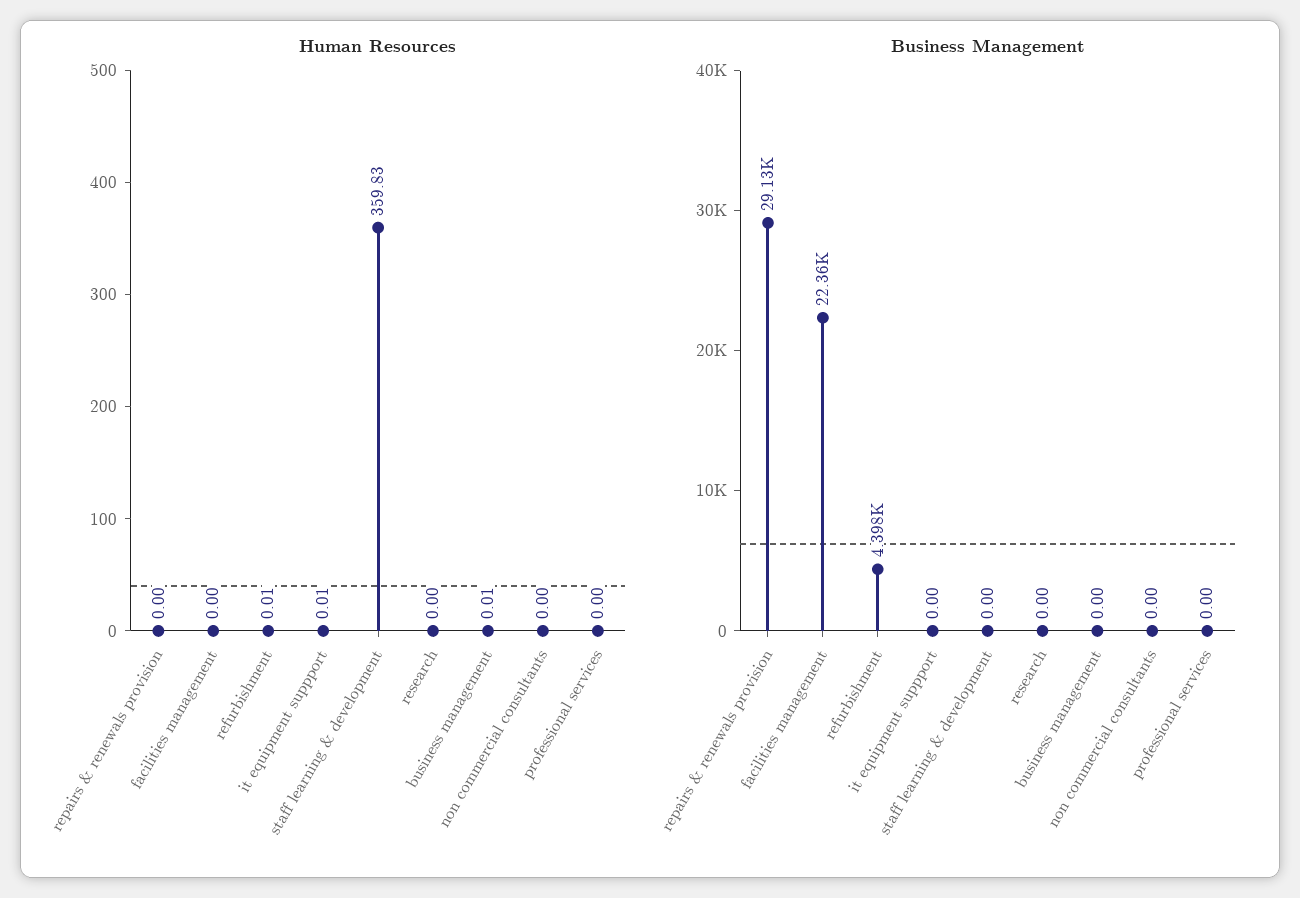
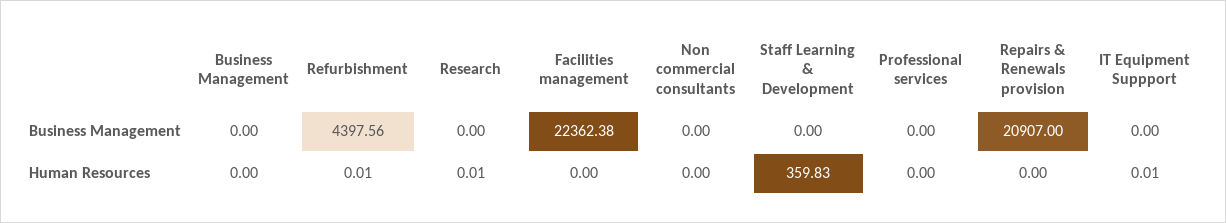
Human Resources, research: 0 -> 0.01
Human Resources, business management: 0.01 -> 0
Business Management, repairs & renewals provision: 29130 -> 20907

